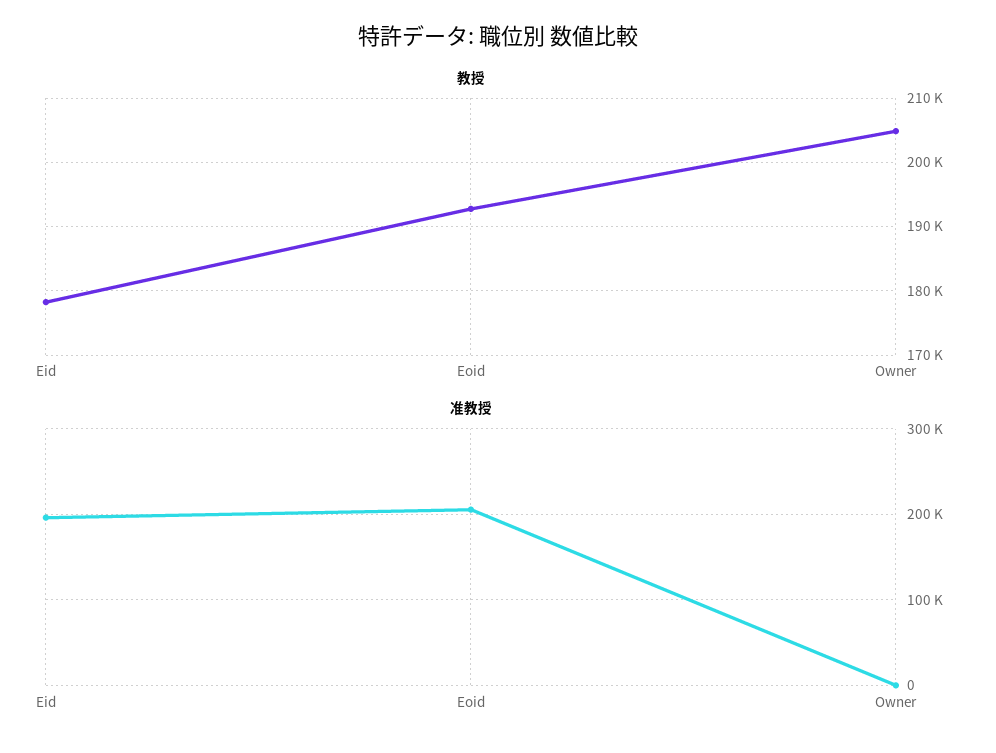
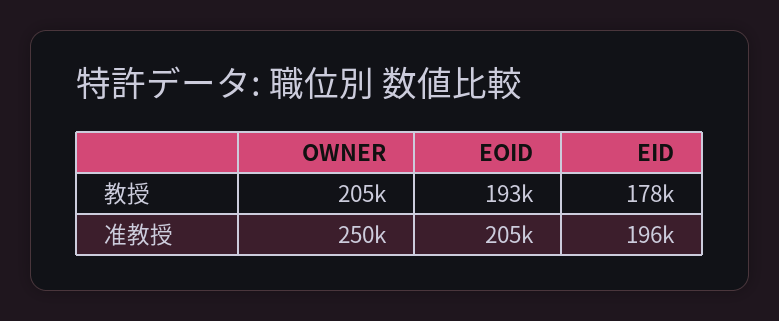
准教授, Owner: 0 -> 250000

